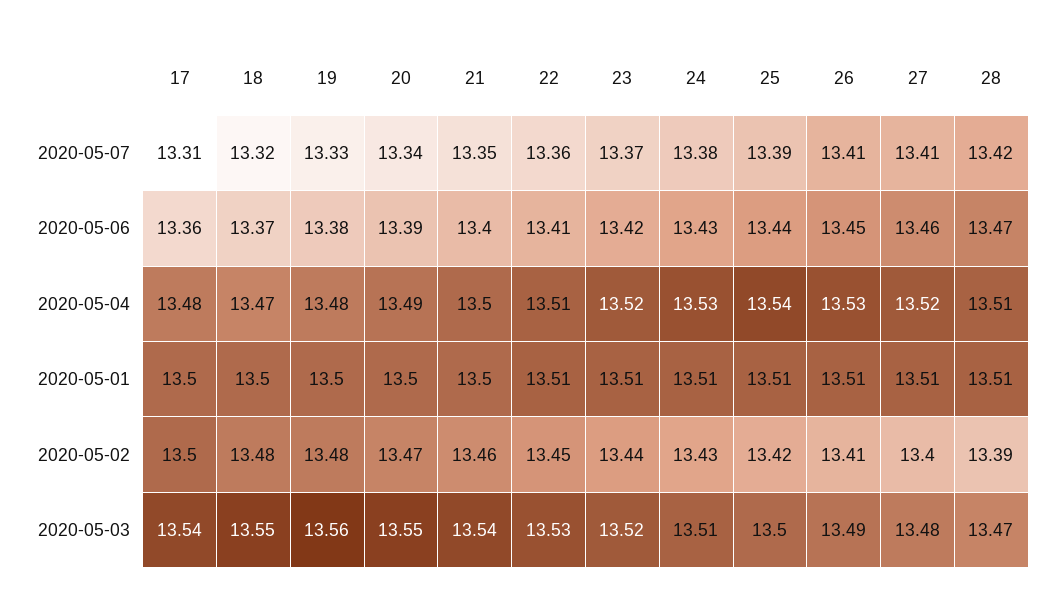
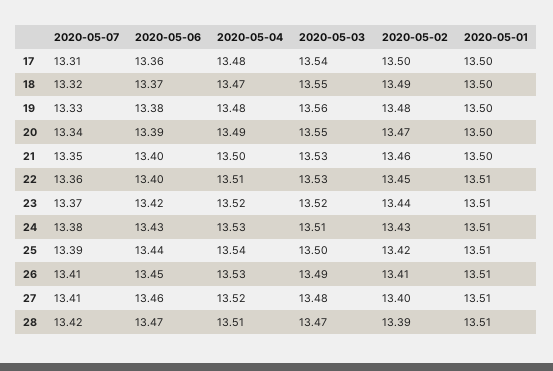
22, 2020-05-06: 13.41 -> 13.4
18, 2020-05-02: 13.48 -> 13.49
21, 2020-05-03: 13.54 -> 13.53

